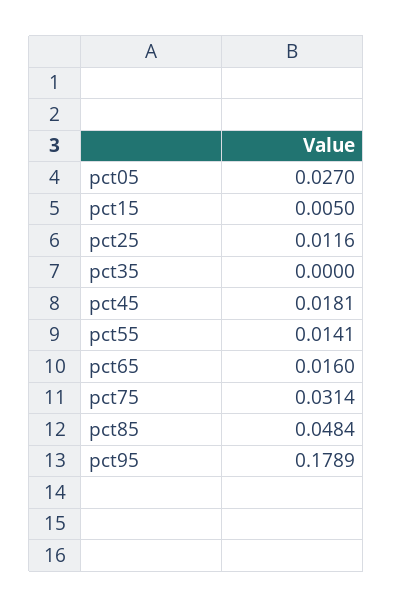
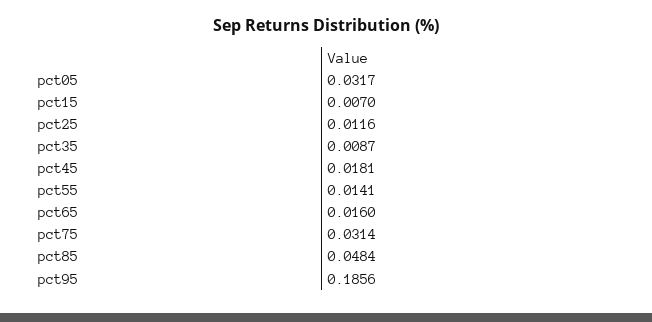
pct05: 0.027 -> 0.0317
pct15: 0.005 -> 0.007
pct35: 0 -> 0.0087
pct95: 0.1789 -> 0.1856

